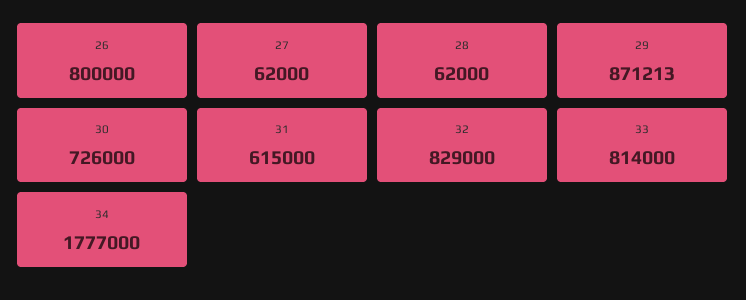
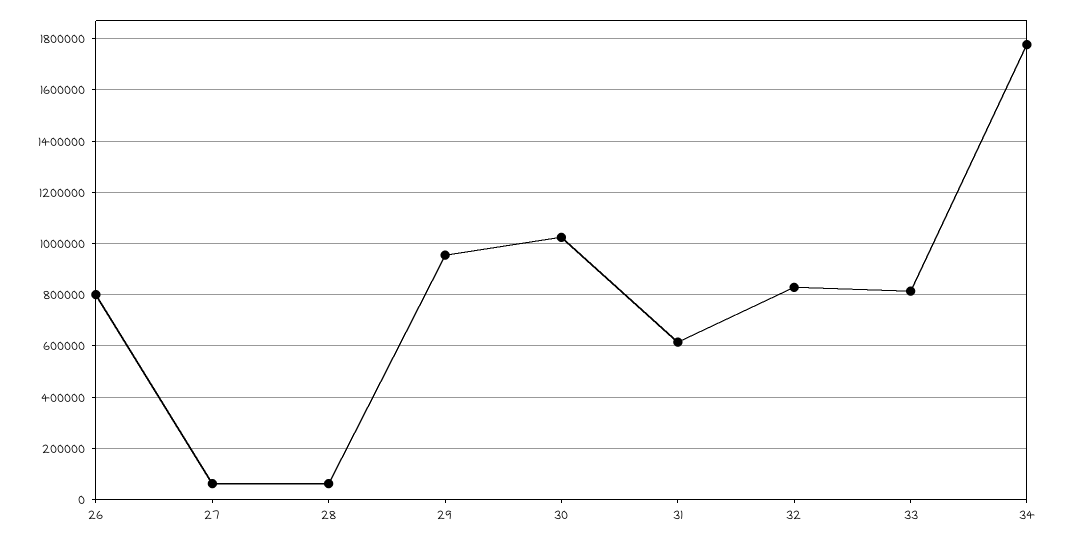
29: 871213 -> 950000
30: 726000 -> 1025000

